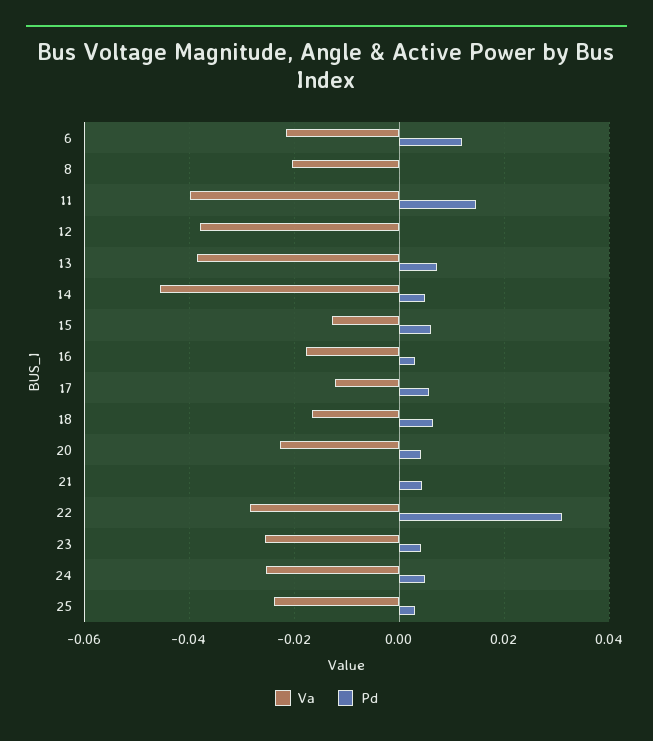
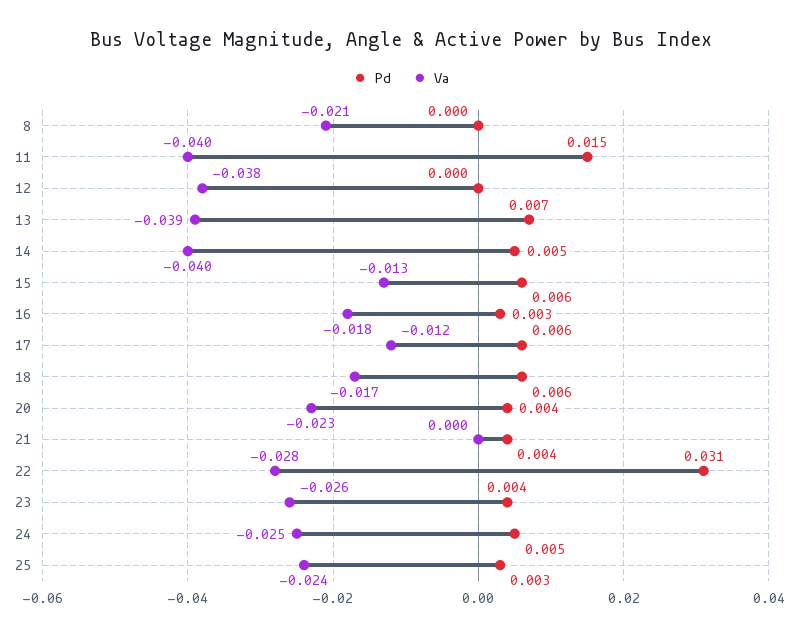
Va, 6: -0.022 -> none
Pd, 6: 0.012 -> none
Va, 14: -0.046 -> -0.04

